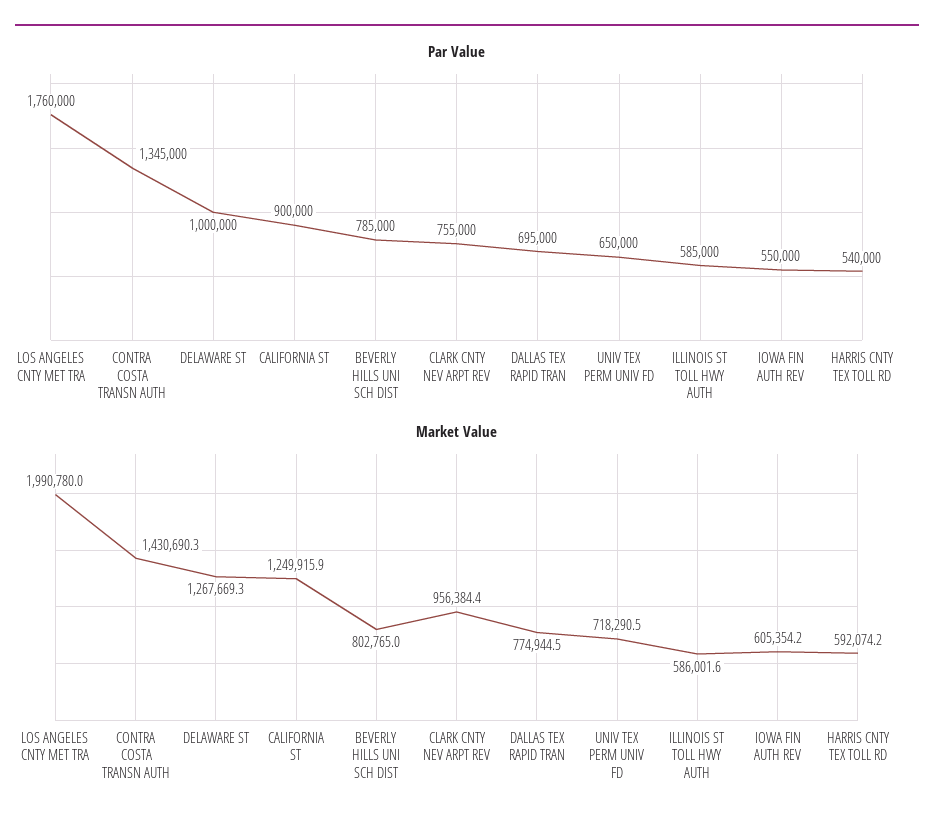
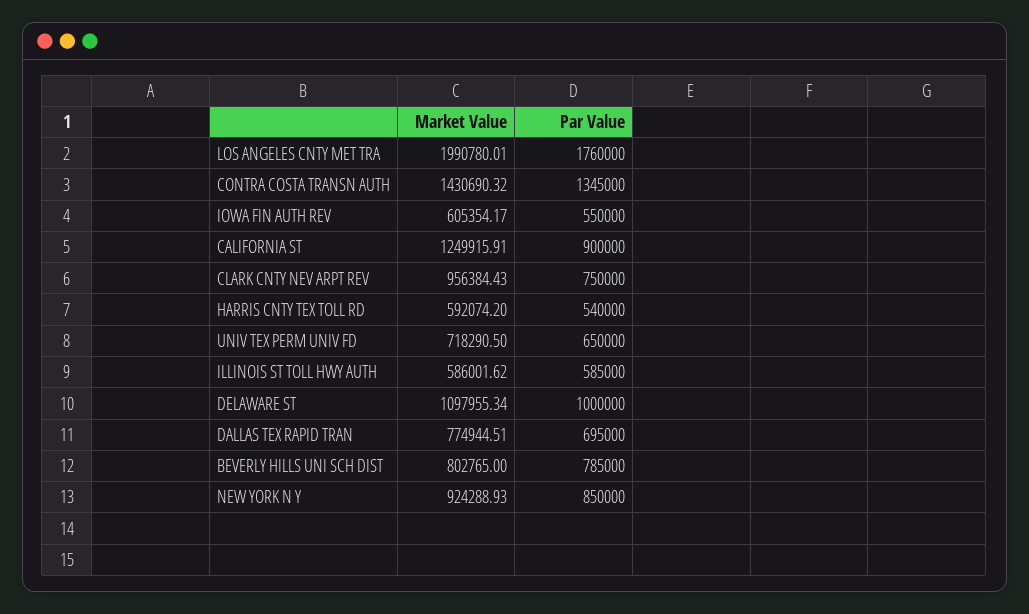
Par Value, CLARK CNTY NEV ARPT REV: 755000 -> 750000
Market Value, DELAWARE ST: 1267669.3 -> 1097955.34
Market Value, NEW YORK N Y: none -> 924288.93
Par Value, NEW YORK N Y: none -> 850000

